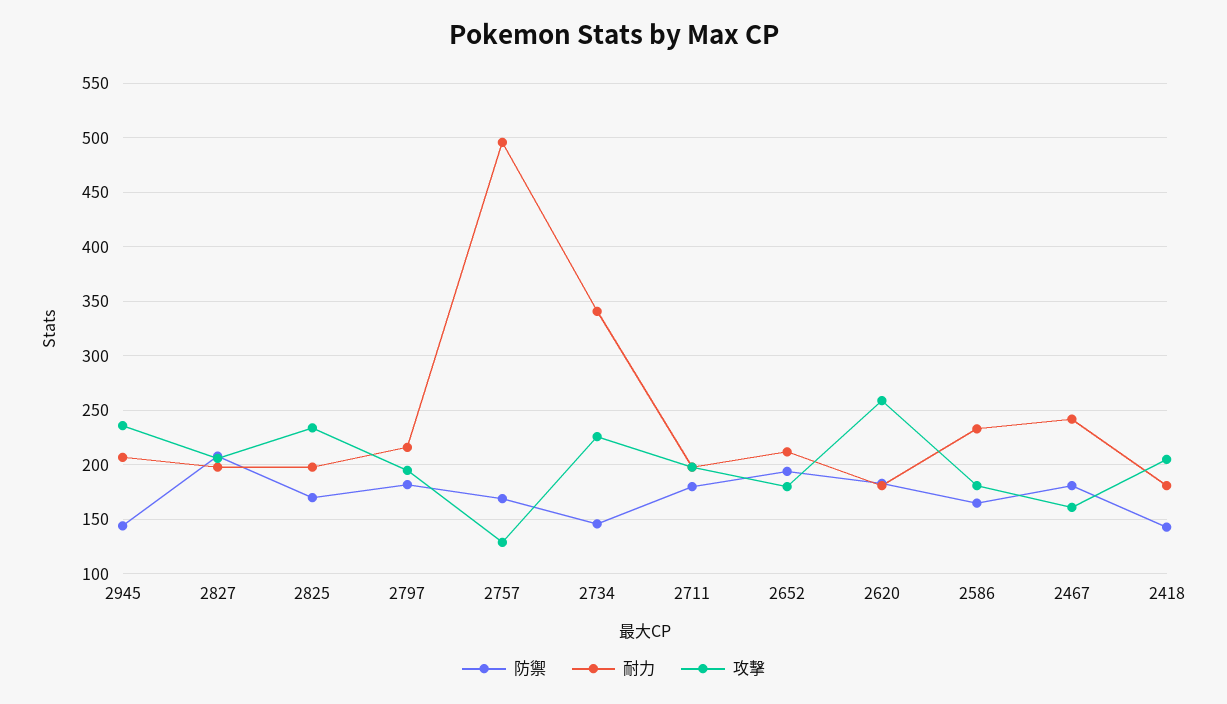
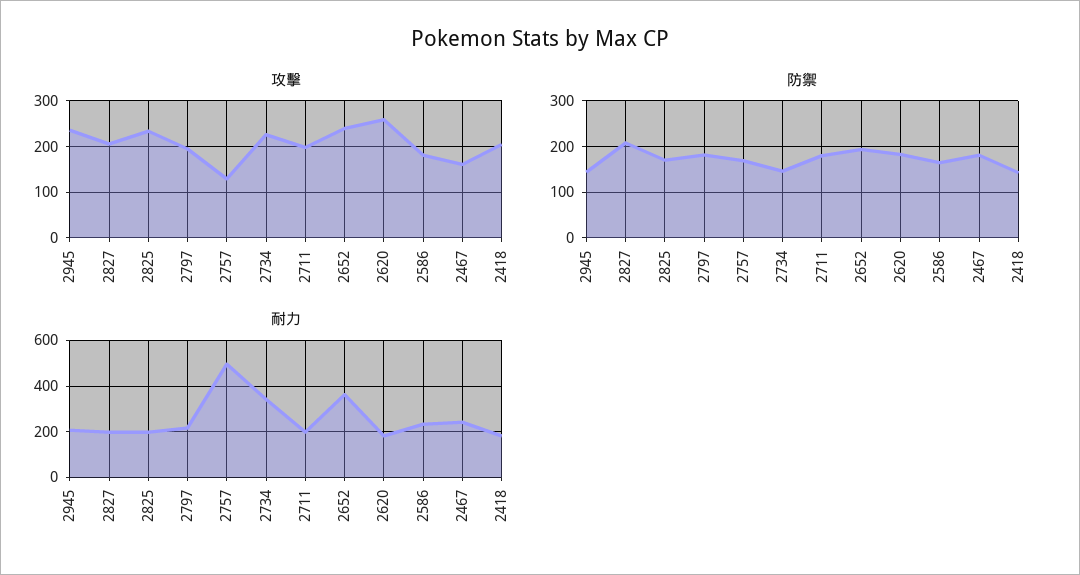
耐力, 2652: 210 -> 350
攻擊, 2652: 180 -> 240

